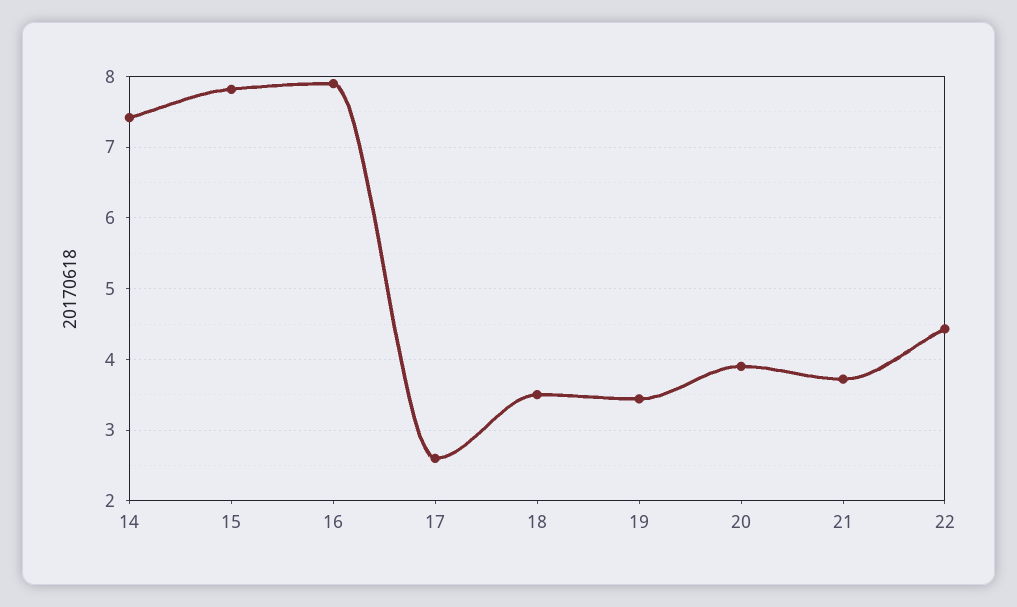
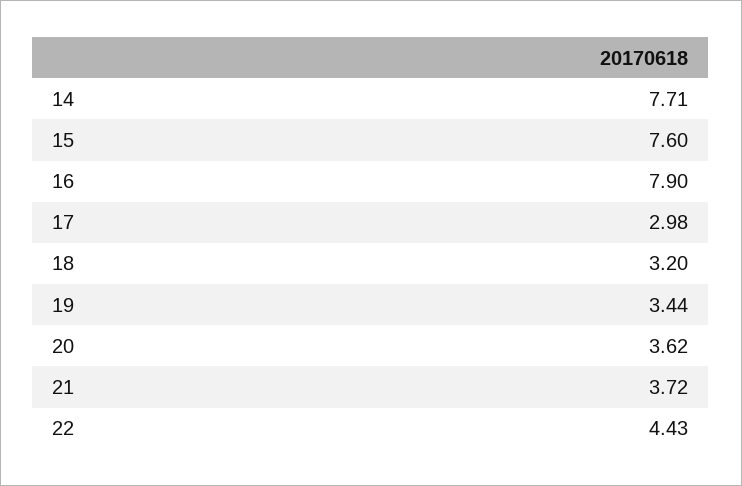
14: 7.4 -> 7.71
15: 7.8 -> 7.6
17: 2.6 -> 2.98
18: 3.5 -> 3.2
20: 3.9 -> 3.62

